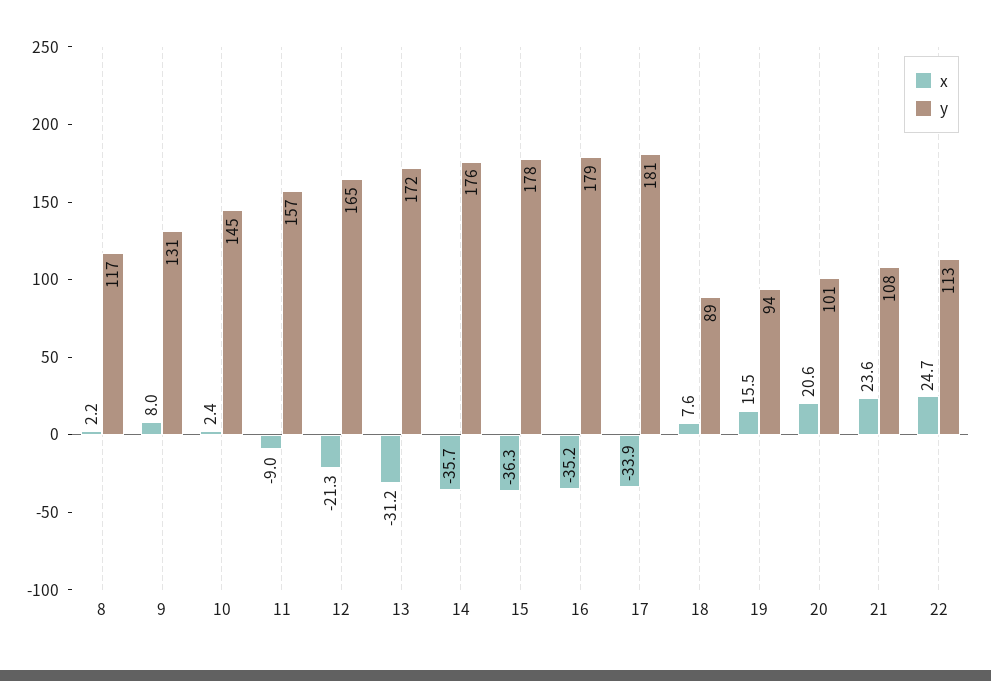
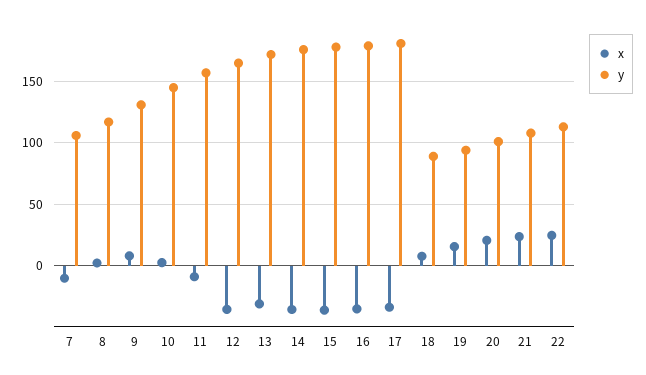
x, 12: -21.3 -> -35
x, 7: none -> -10
y, 7: none -> 105

